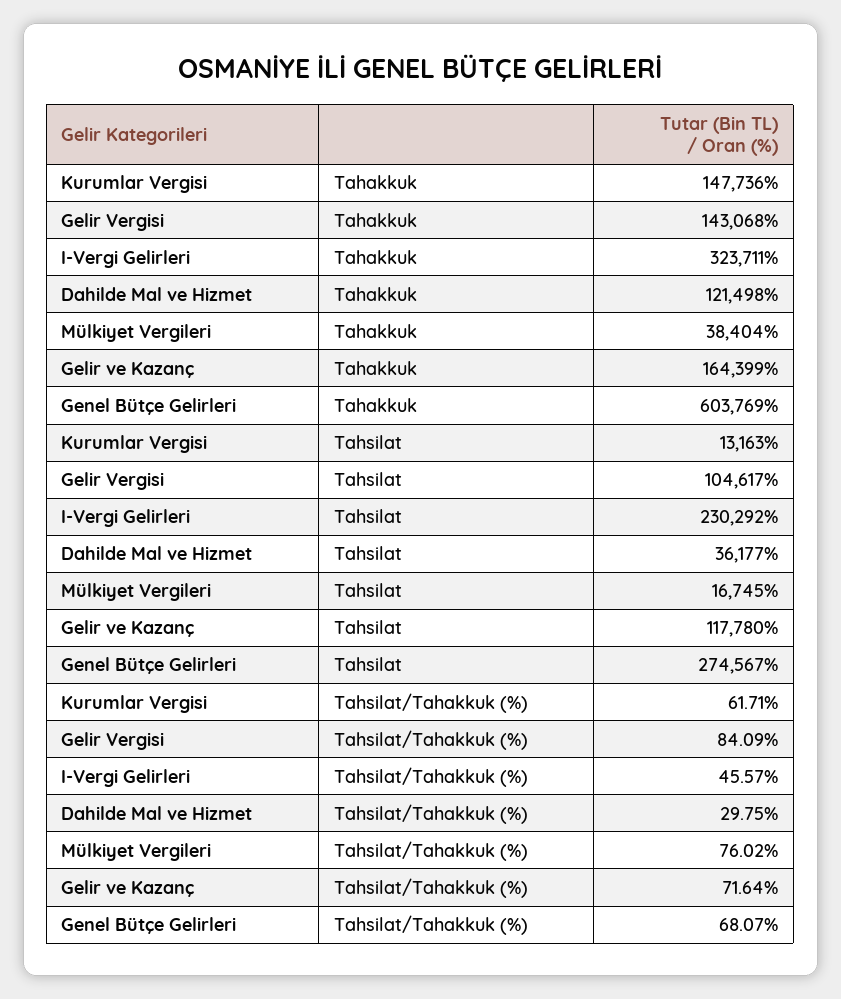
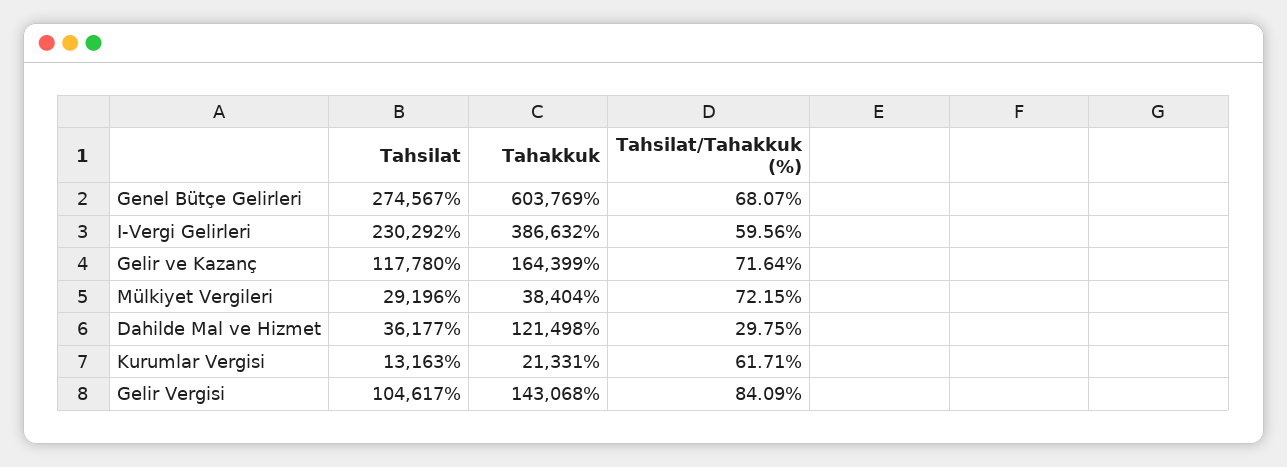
Kurumlar Vergisi, Tahakkuk: 147736 -> 21331
I-Vergi Gelirleri, Tahakkuk: 323711 -> 386632
Mülkiyet Vergileri, Tahsilat: 16745 -> 29196
I-Vergi Gelirleri, Tahsilat/Tahakkuk (%): 45.57 -> 59.56
Mülkiyet Vergileri, Tahsilat/Tahakkuk (%): 76.02 -> 72.15

